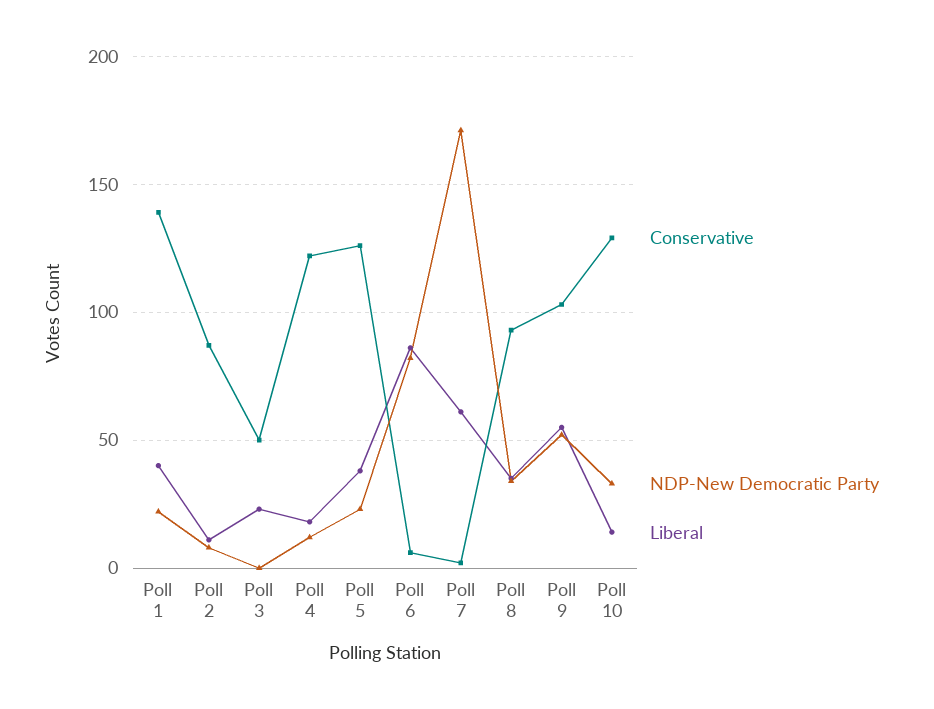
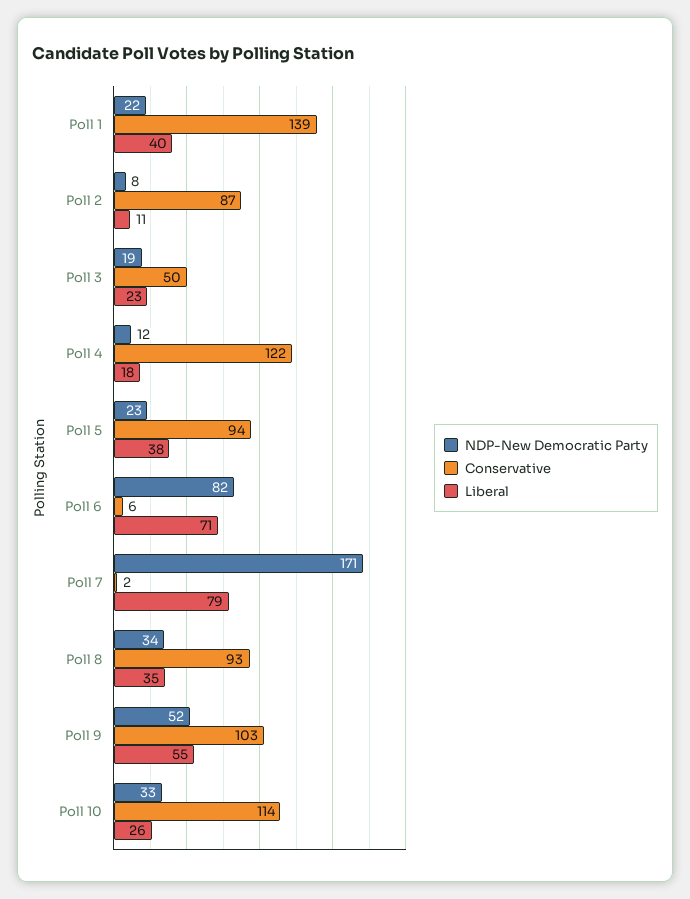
NDP-New Democratic Party, Poll 3: 0 -> 19
Conservative, Poll 5: 125 -> 94
Liberal, Poll 6: 85 -> 71
Liberal, Poll 7: 60 -> 79
Conservative, Poll 10: 130 -> 114
Liberal, Poll 10: 15 -> 26

